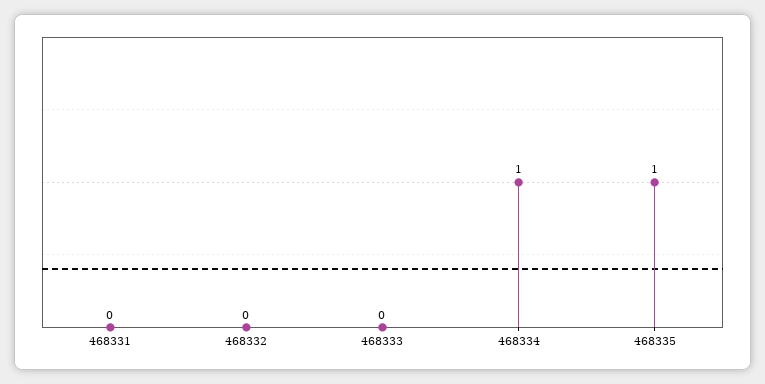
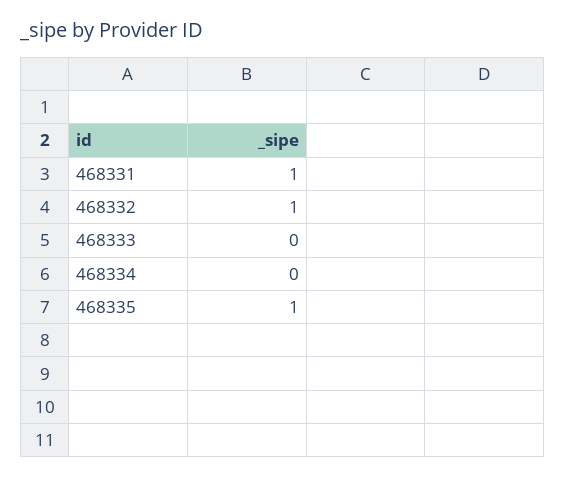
468331: 0 -> 1
468332: 0 -> 1
468334: 1 -> 0

